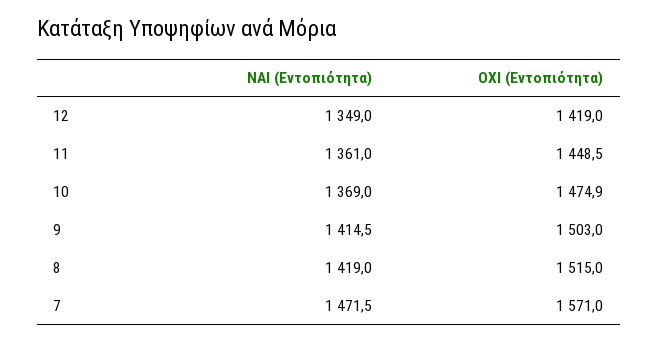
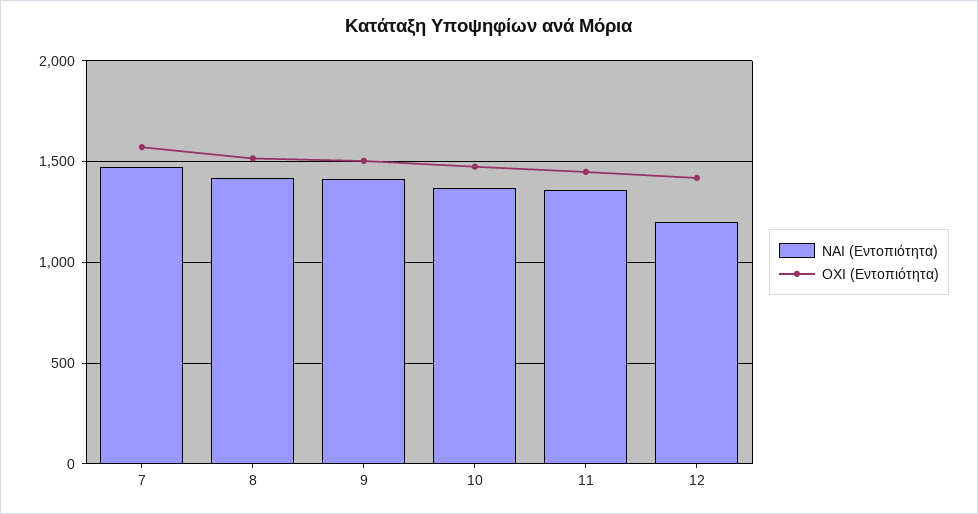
ΝΑΙ (Εντοπιότητα), 12: 1349 -> 1200

